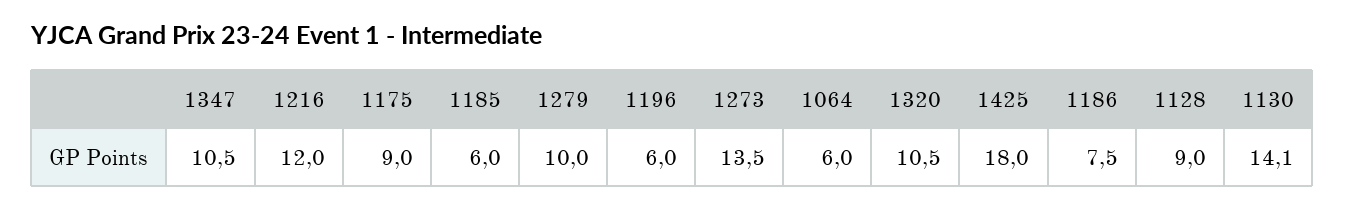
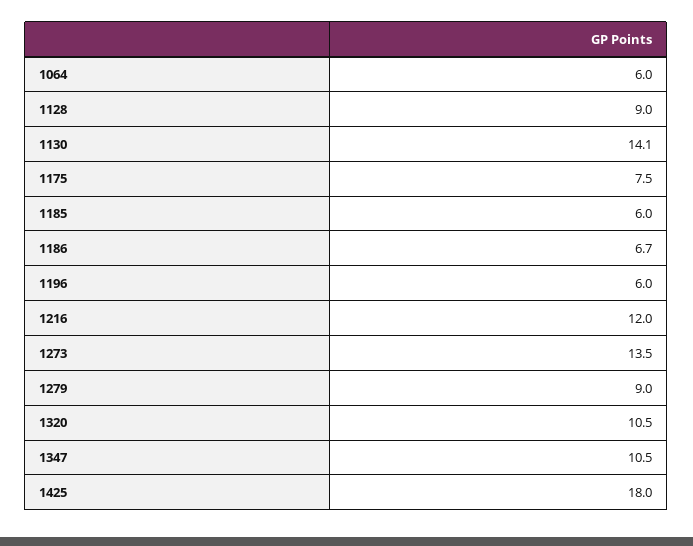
1175: 9 -> 7.5
1279: 10 -> 9
1186: 7.5 -> 6.7

